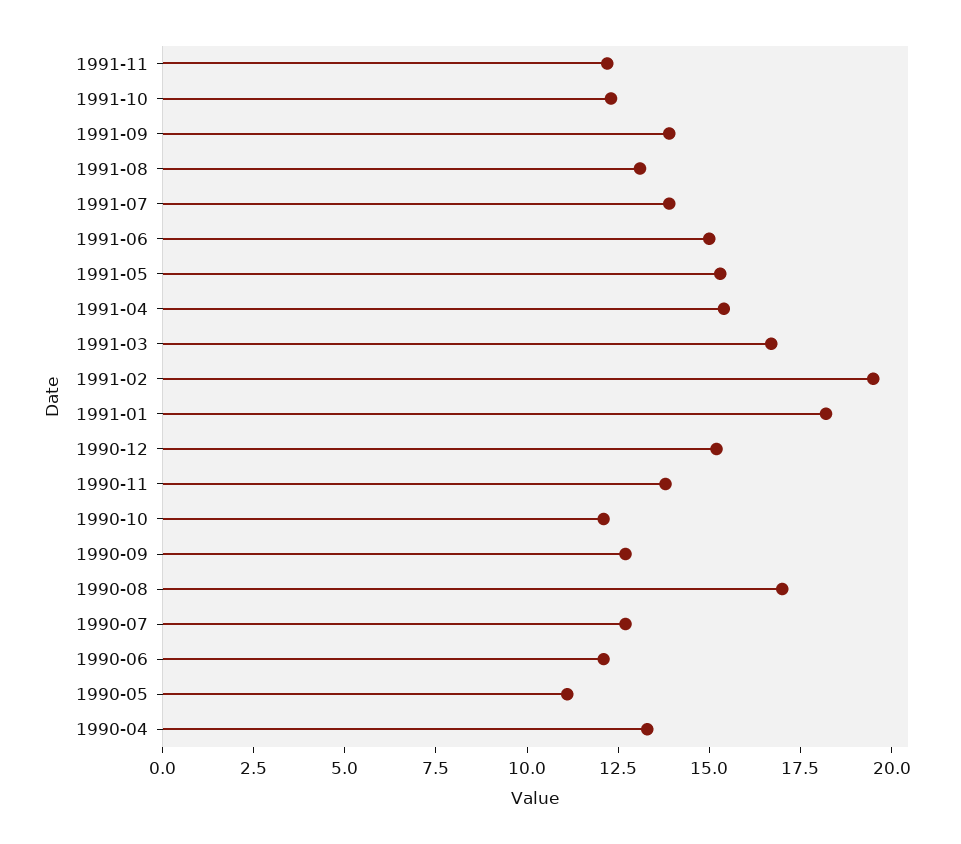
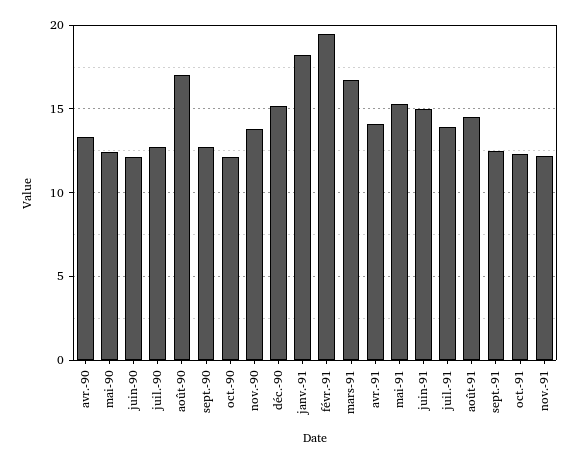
1991-09: 14 -> 12.5
1991-08: 13 -> 14.5
1991-04: 15.5 -> 14
1990-05: 11 -> 12.5

